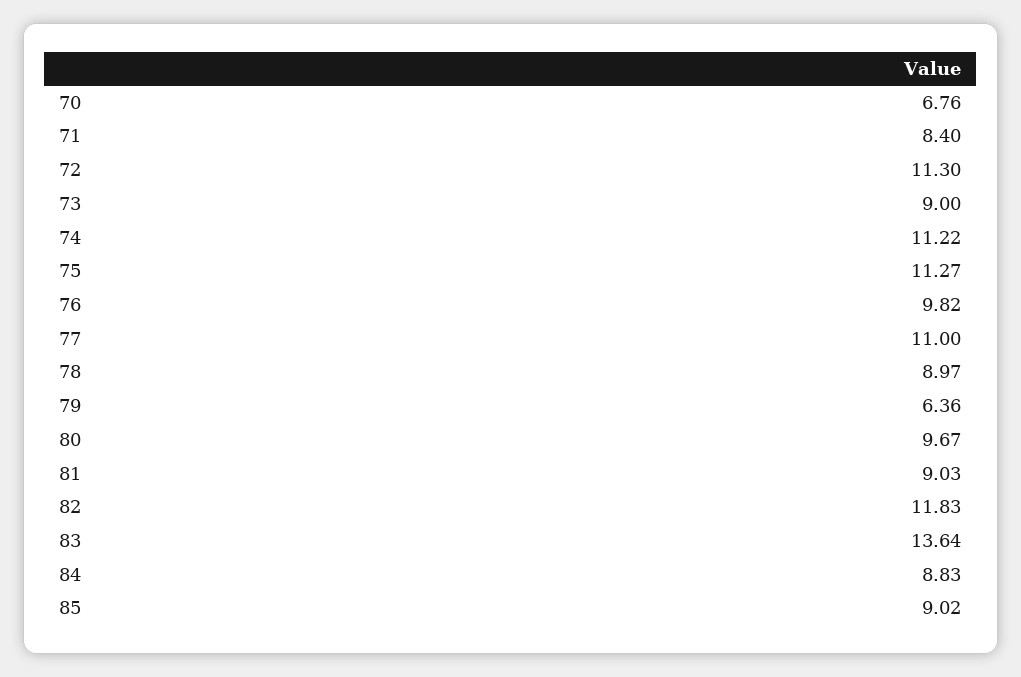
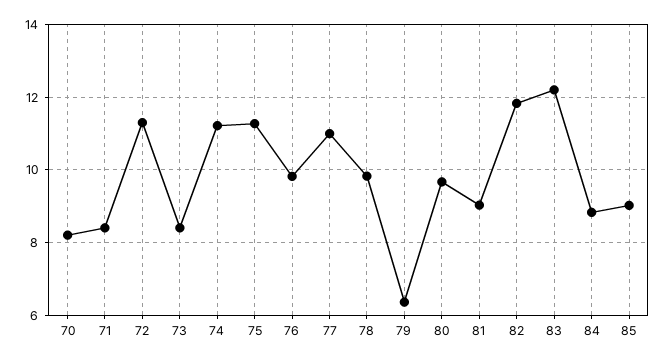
70: 6.76 -> 8.2
73: 9 -> 8.4
78: 8.97 -> 9.8
83: 13.64 -> 12.2

